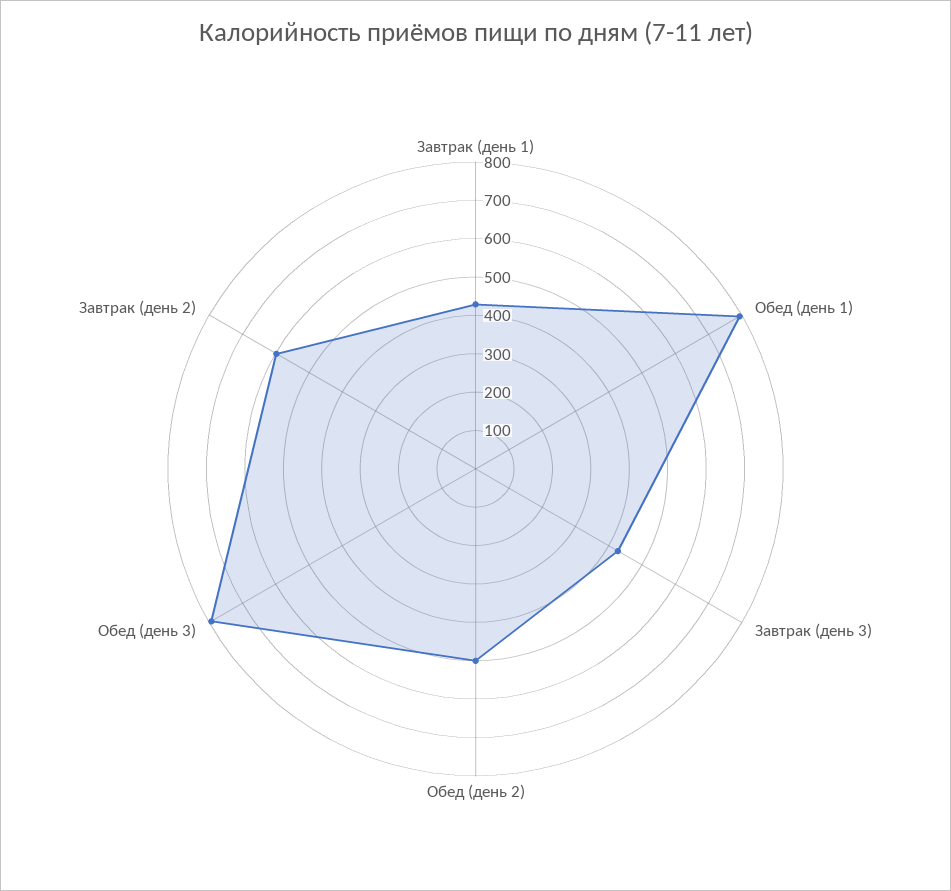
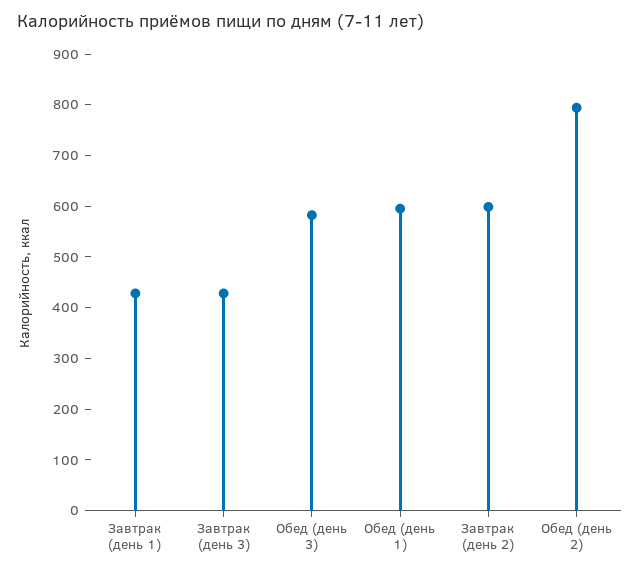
Обед (день 1): 800 -> 600
Обед (день 2): 500 -> 800
Обед (день 3): 800 -> 580

